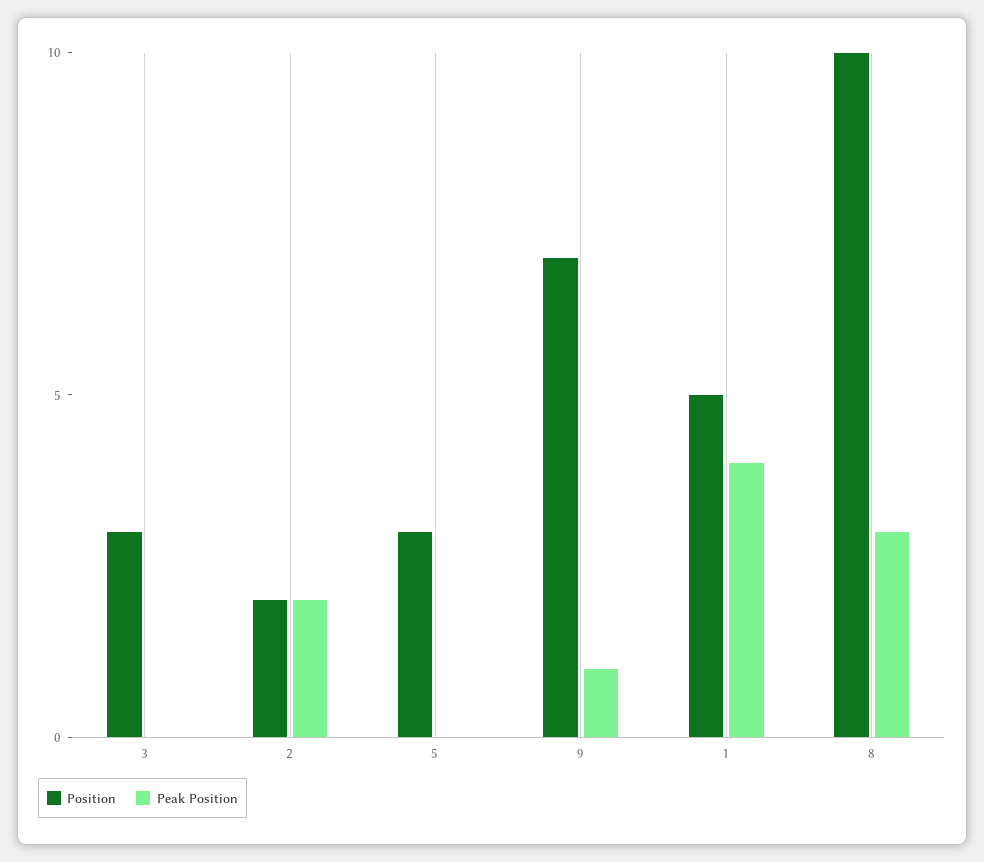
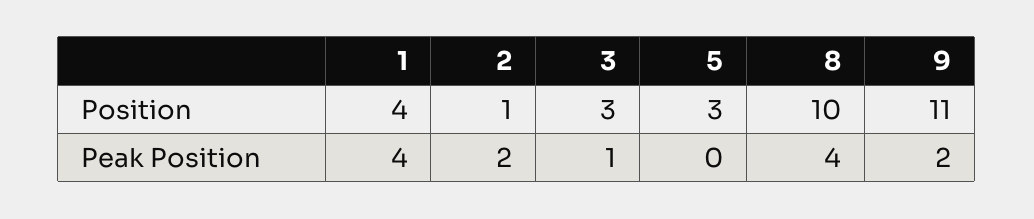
Peak Position, 3: 0 -> 1
Position, 2: 2 -> 1
Position, 9: 7 -> 11
Peak Position, 9: 1 -> 2
Position, 1: 5 -> 4
Peak Position, 8: 3 -> 4

